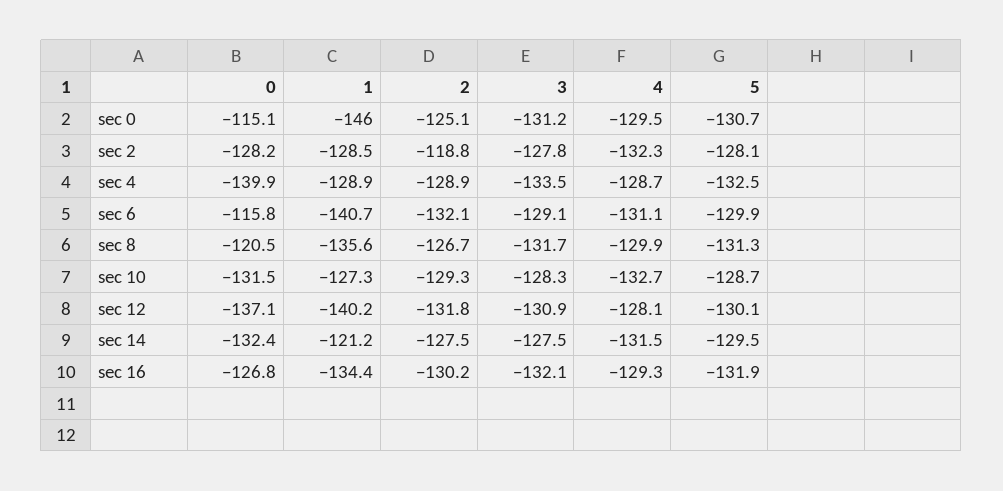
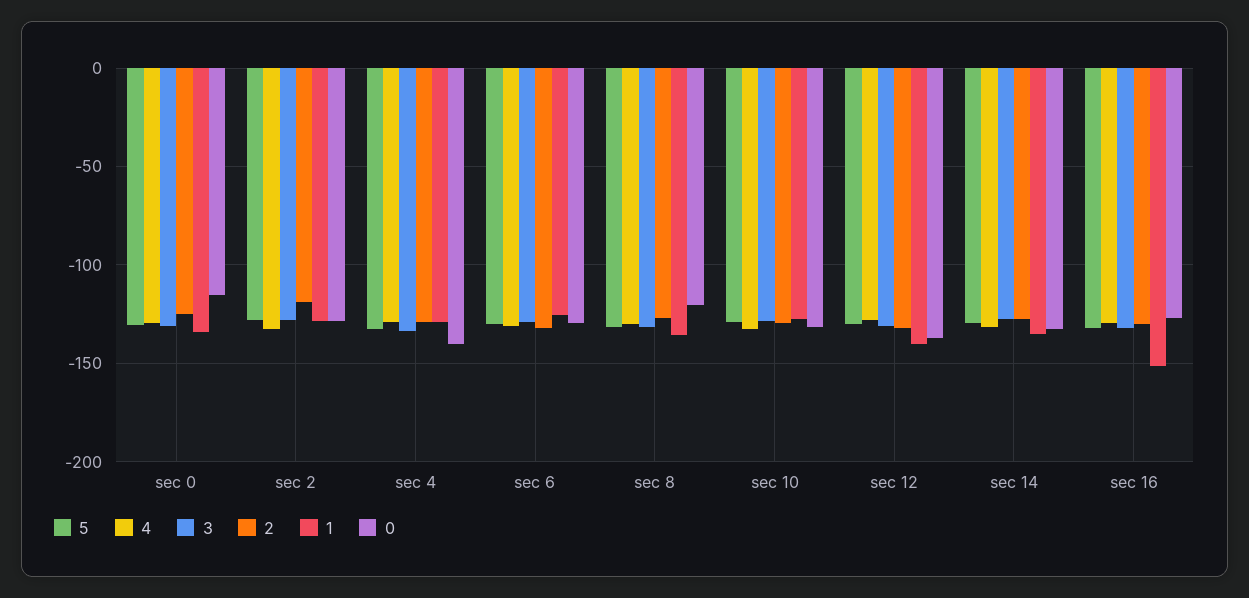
1, sec 0: -146 -> -135
0, sec 6: -115.8 -> -130
1, sec 6: -140.7 -> -125
1, sec 14: -121.2 -> -135
1, sec 16: -134.4 -> -150

